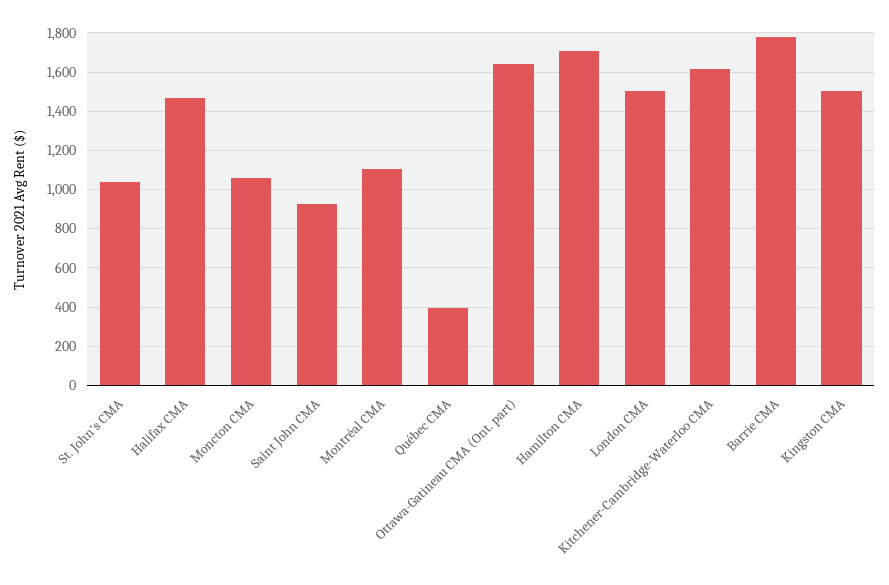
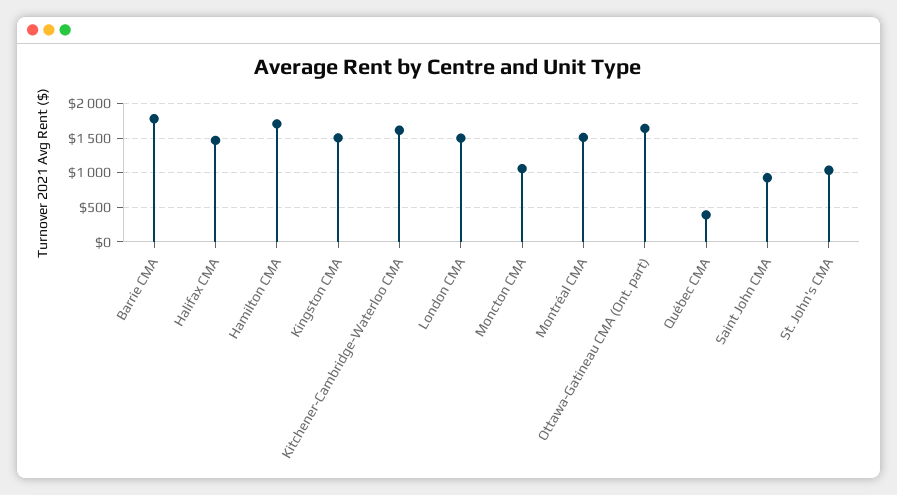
Montréal CMA: 1100 -> 1500

